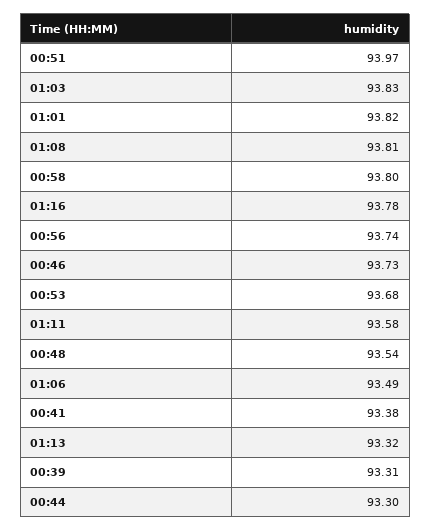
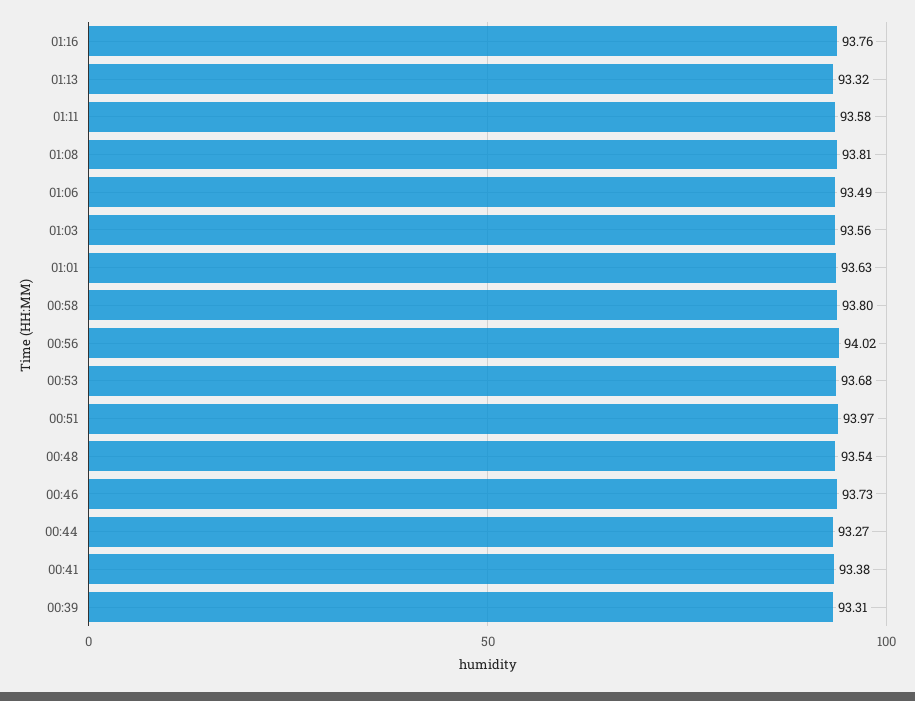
01:03: 93.83 -> 93.56
01:01: 93.82 -> 93.63
01:16: 93.78 -> 93.76
00:56: 93.74 -> 94.02
00:44: 93.3 -> 93.27

